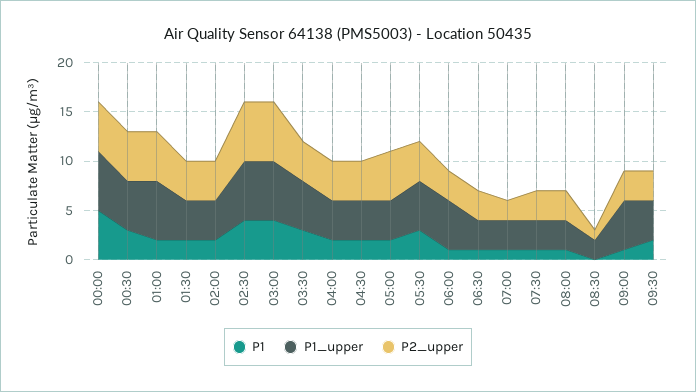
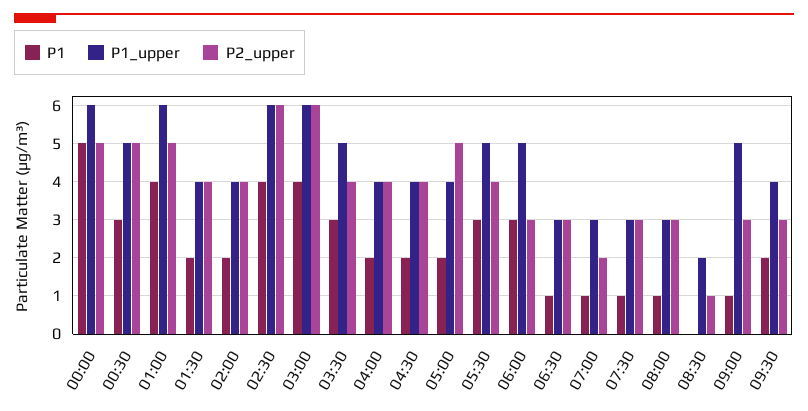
P1, 01:00: 2 -> 4
P1, 06:00: 1 -> 3

